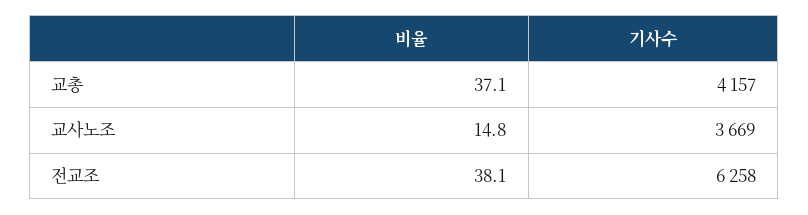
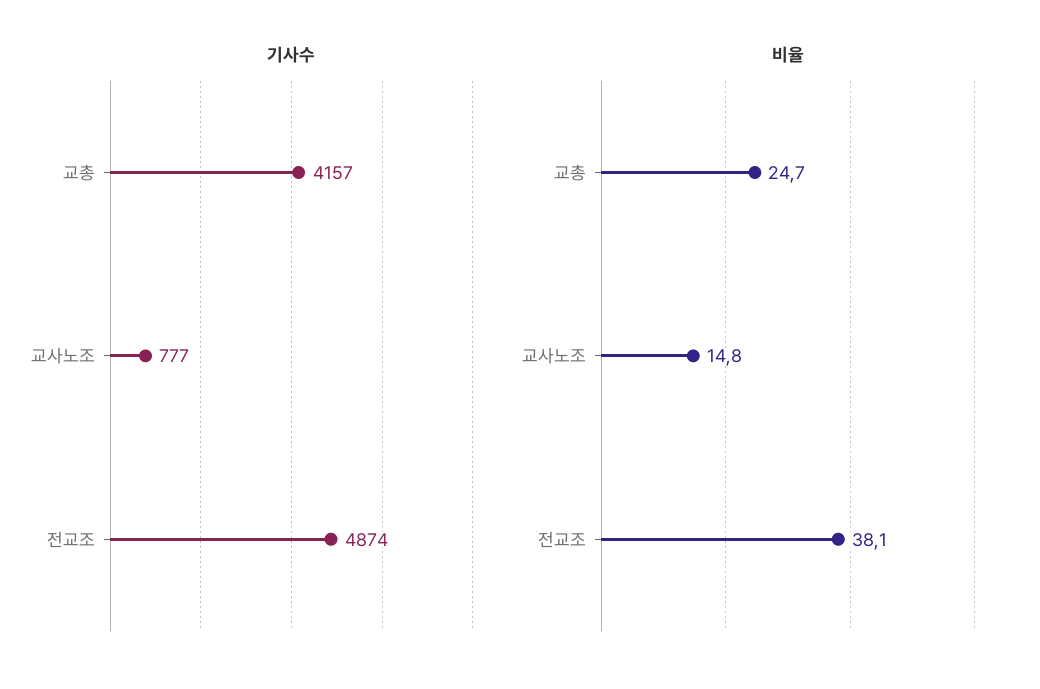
비율, 교총: 37.1 -> 24.7
기사수, 교사노조: 3669 -> 777
기사수, 전교조: 6258 -> 4874

